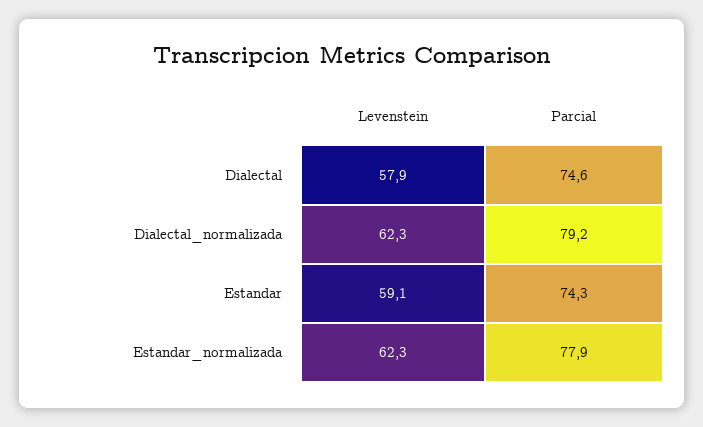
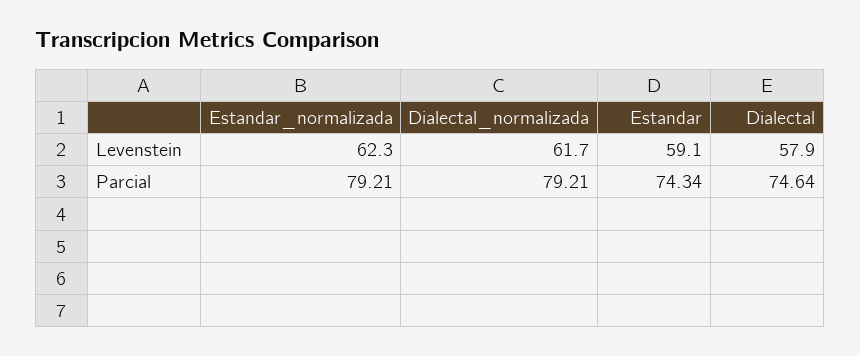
Levenstein, Dialectal_normalizada: 62.3 -> 61.7
Parcial, Estandar_normalizada: 77.9 -> 79.21

